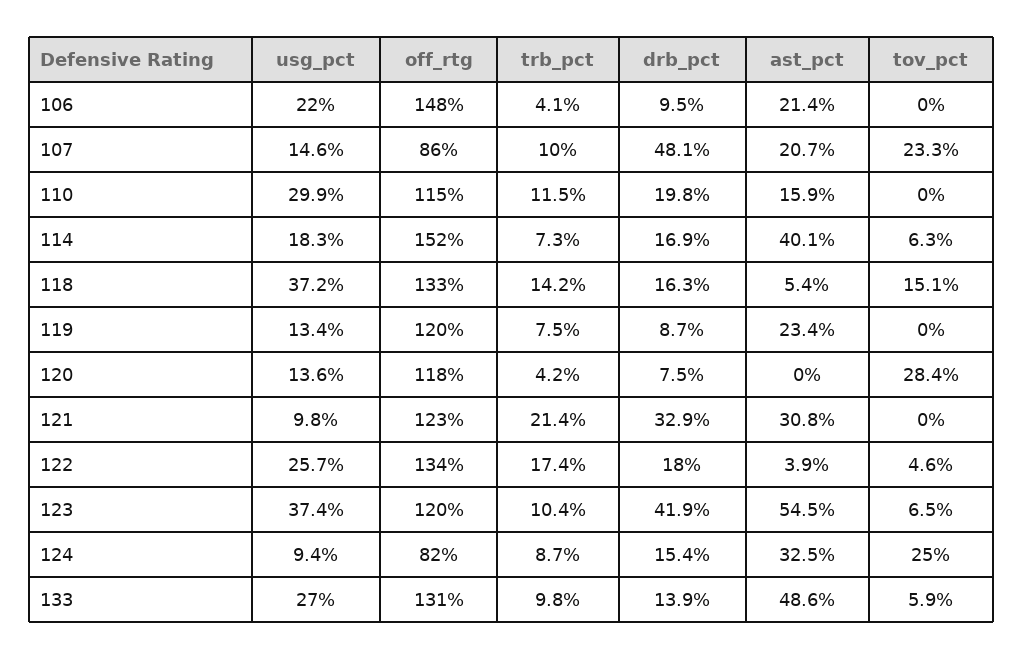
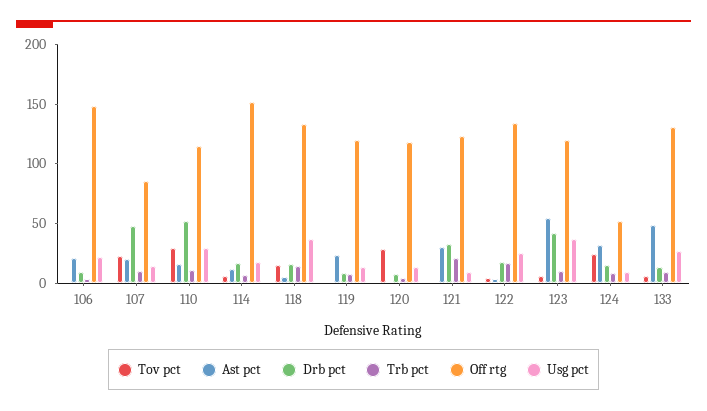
drb_pct, 110: 19.8 -> 50
tov_pct, 110: 0 -> 30
ast_pct, 114: 40.1 -> 10
off_rtg, 124: 82 -> 50

